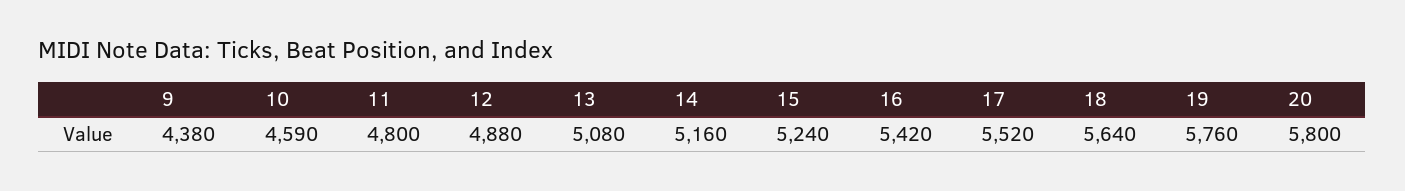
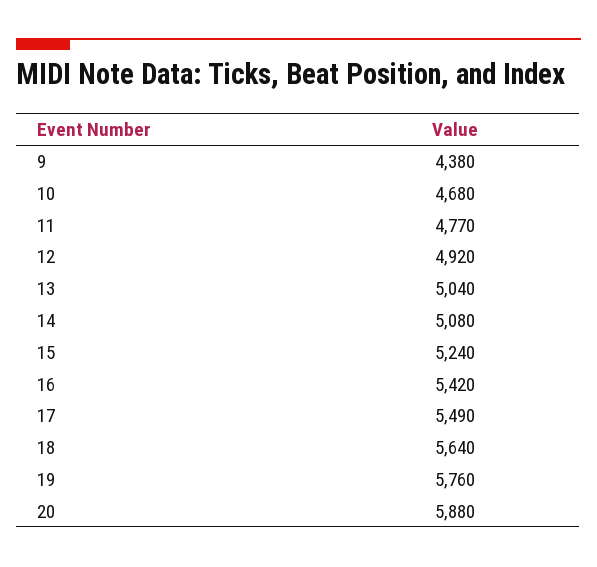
10: 4590 -> 4680
11: 4800 -> 4770
12: 4880 -> 4920
13: 5080 -> 5040
14: 5160 -> 5080
17: 5520 -> 5490
20: 5800 -> 5880

